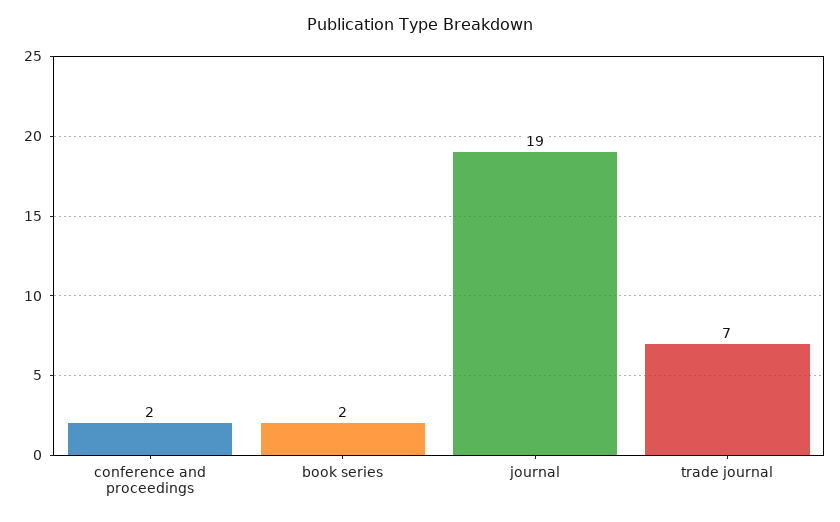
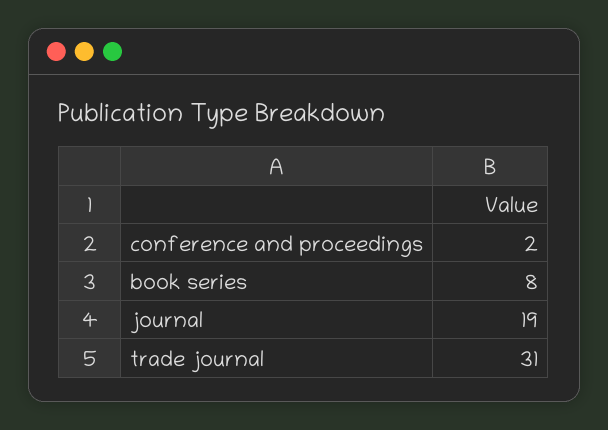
book series: 2 -> 8
trade journal: 7 -> 31

